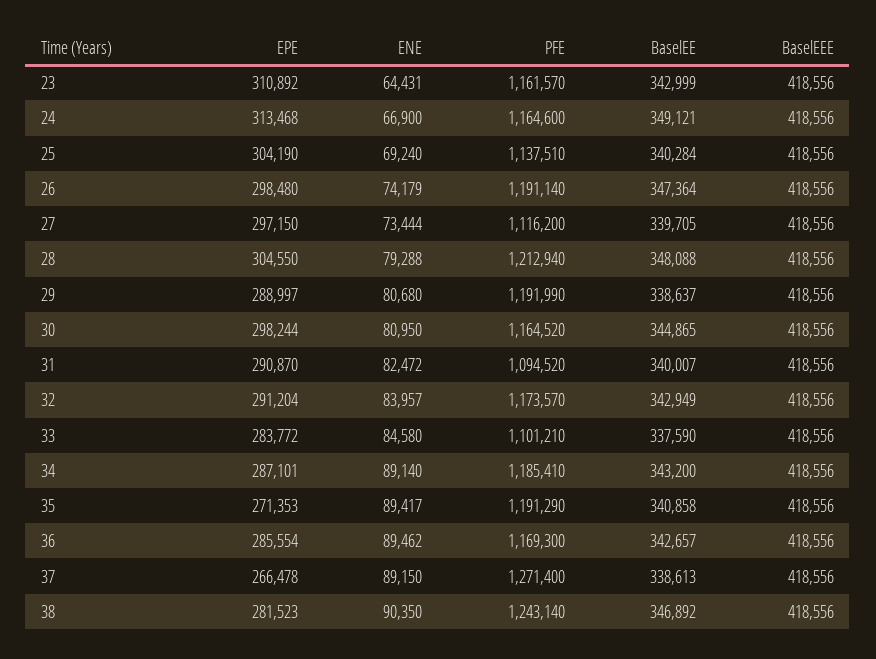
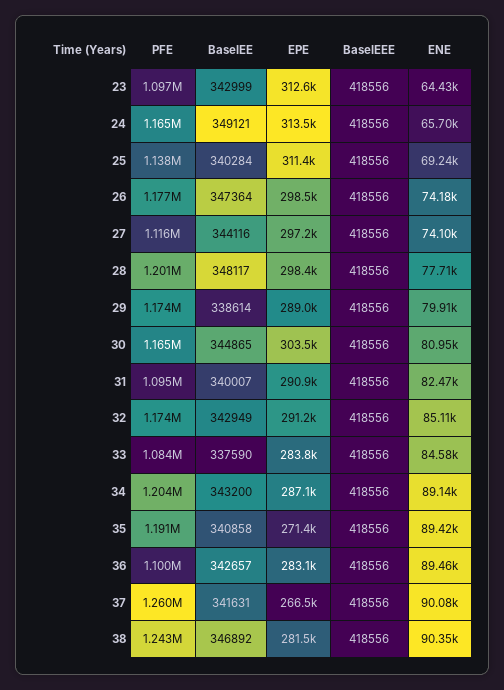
EPE, 23: 310892 -> 312600
PFE, 23: 1161570 -> 1097000
ENE, 24: 66900 -> 65700
EPE, 25: 304190 -> 311400
PFE, 26: 1191140 -> 1177000
ENE, 27: 73444 -> 74100
BaselEE, 27: 339705 -> 344116
EPE, 28: 304550 -> 298400
ENE, 28: 79288 -> 77710
PFE, 28: 1212940 -> 1201000
BaselEE, 28: 348088 -> 348117
ENE, 29: 80680 -> 79910
PFE, 29: 1191990 -> 1174000
BaselEE, 29: 338637 -> 338614
EPE, 30: 298244 -> 303500
ENE, 32: 83957 -> 85110
PFE, 33: 1101210 -> 1084000
PFE, 34: 1185410 -> 1204000
EPE, 36: 285554 -> 283100
PFE, 36: 1169300 -> 1100000
ENE, 37: 89150 -> 90080
PFE, 37: 1271400 -> 1260000
BaselEE, 37: 338613 -> 341631

